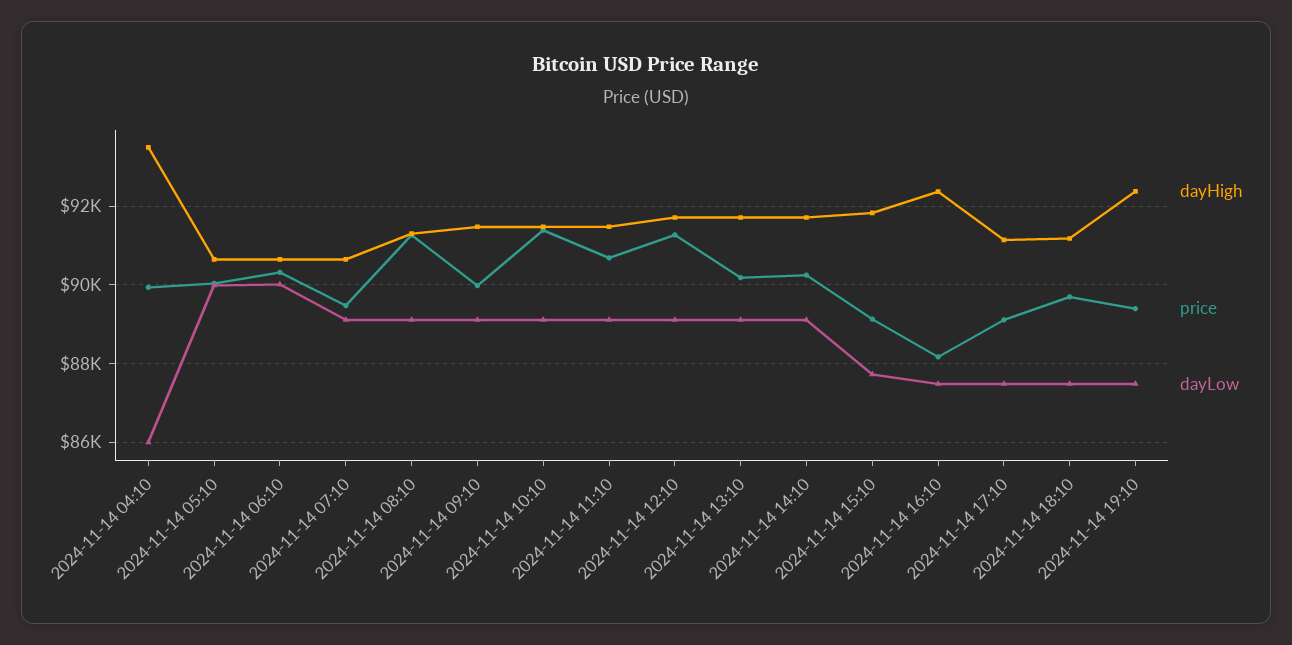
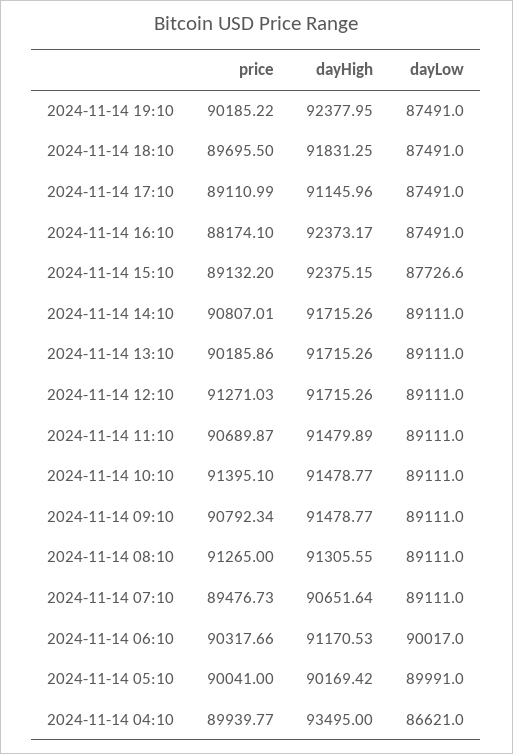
dayLow, 2024-11-14 04:10: 86000 -> 86621
dayHigh, 2024-11-14 05:10: 90600 -> 90169.42
dayHigh, 2024-11-14 06:10: 90600 -> 91170.53
price, 2024-11-14 09:10: 90000 -> 90792.34
price, 2024-11-14 14:10: 90200 -> 90807.01
dayHigh, 2024-11-14 15:10: 91800 -> 92375.15
dayHigh, 2024-11-14 18:10: 91200 -> 91831.25
price, 2024-11-14 19:10: 89400 -> 90185.22

